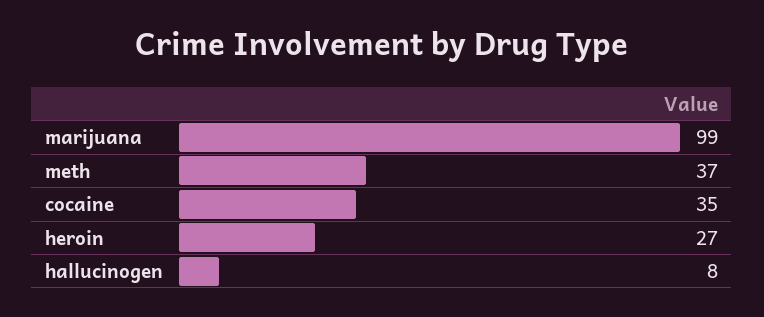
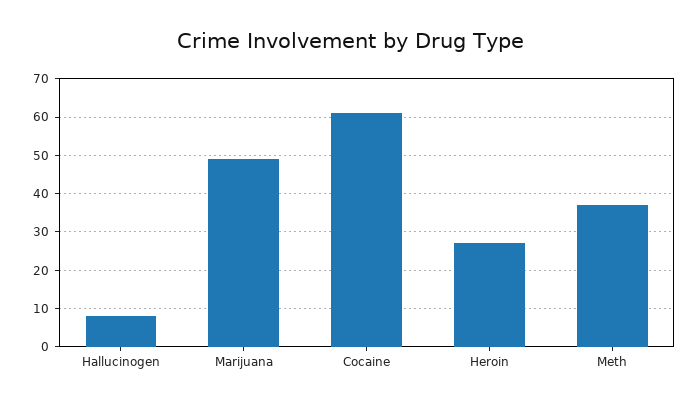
marijuana: 99 -> 50
cocaine: 35 -> 60

